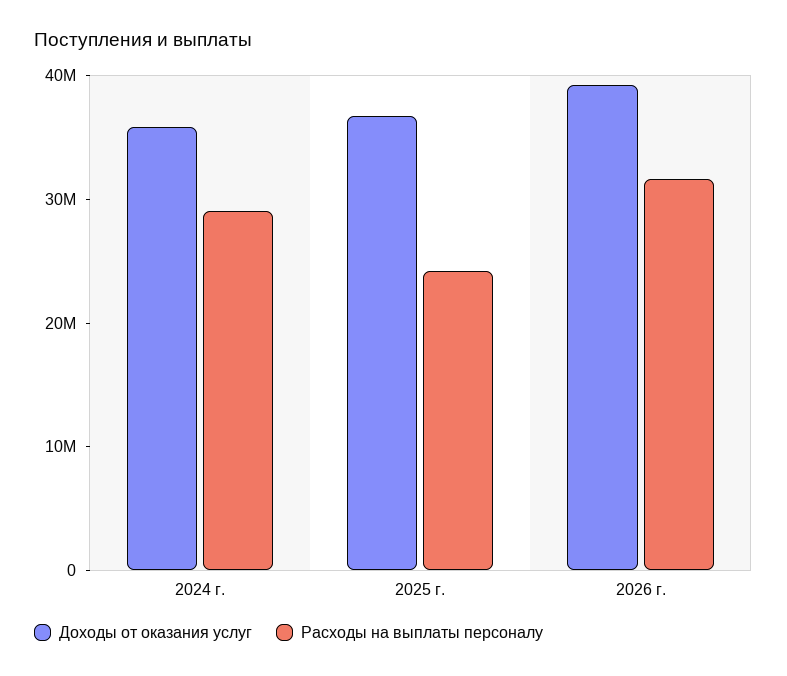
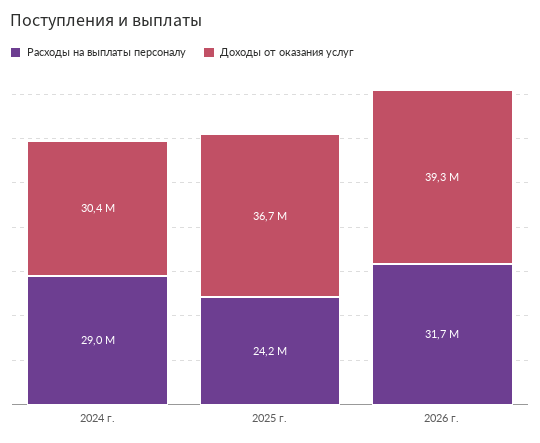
Доходы от оказания услуг, 2024 г.: 36000000 -> 30400000

